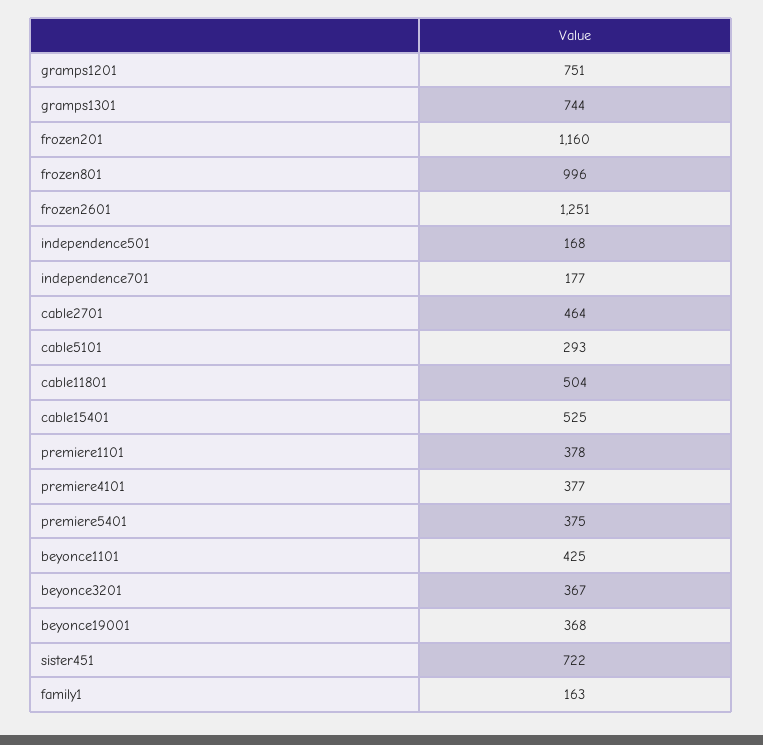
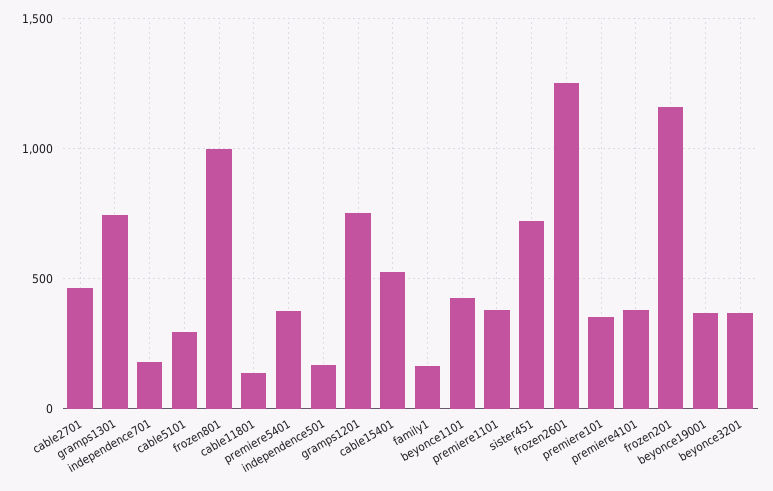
cable11801: 504 -> 150
premiere101: none -> 350

